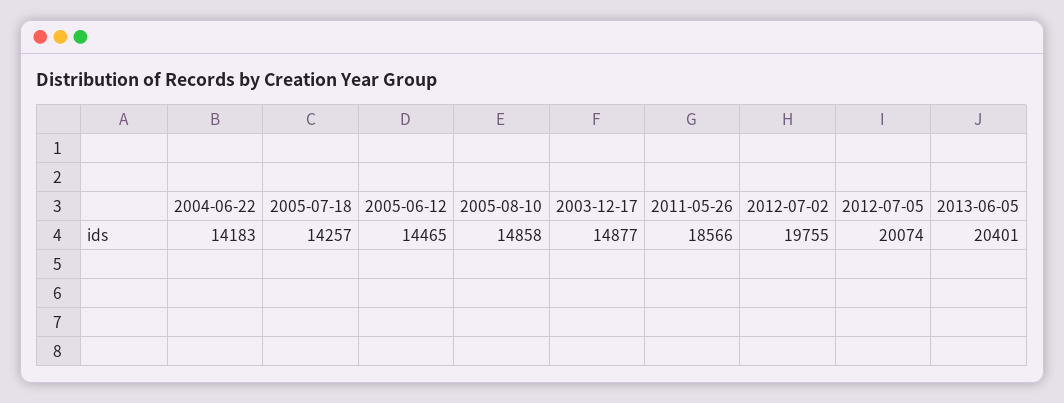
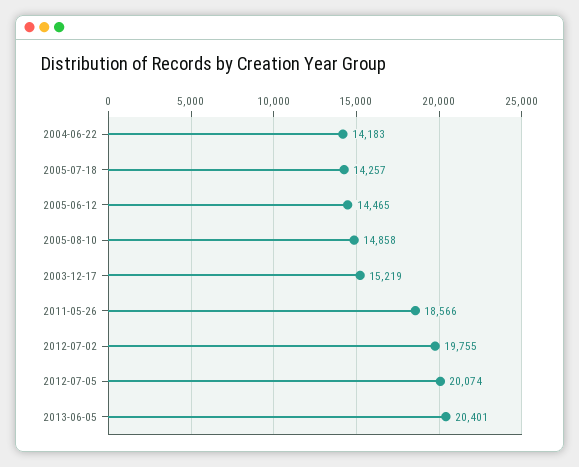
2003-12-17: 14877 -> 15219

